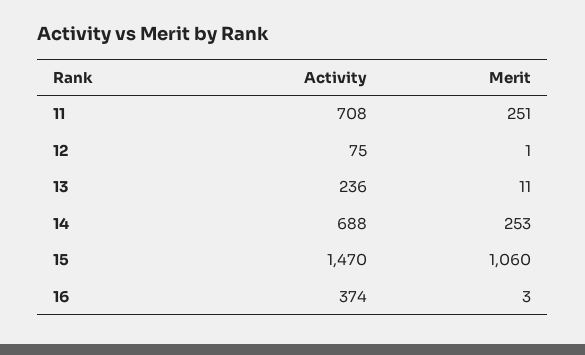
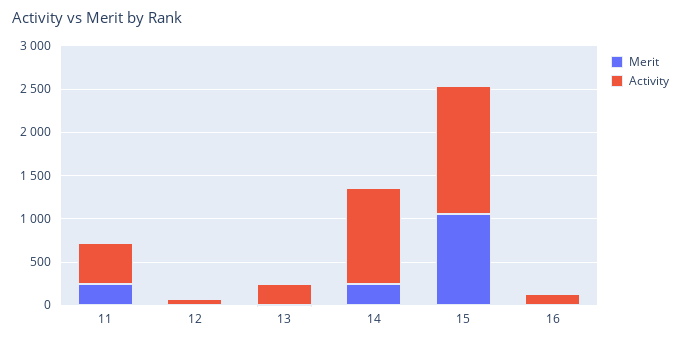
Activity, 11: 708 -> 500
Activity, 14: 688 -> 1100
Activity, 16: 374 -> 100

